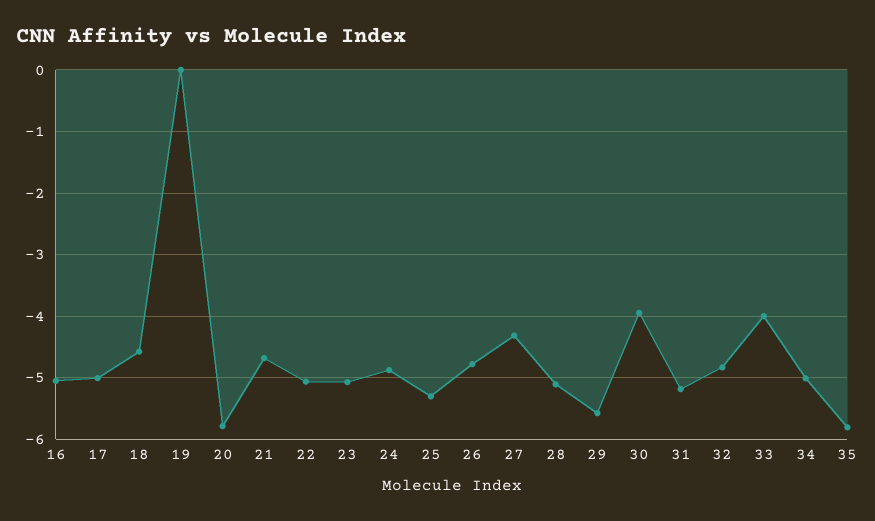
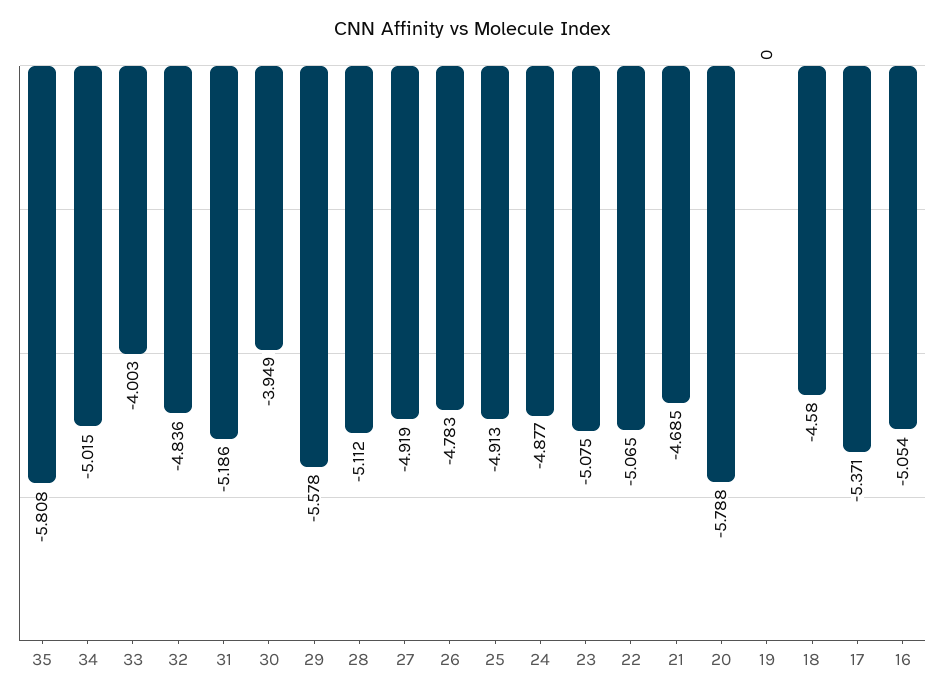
17: -5 -> -5.371
25: -5.3 -> -4.913
27: -4.3 -> -4.919

